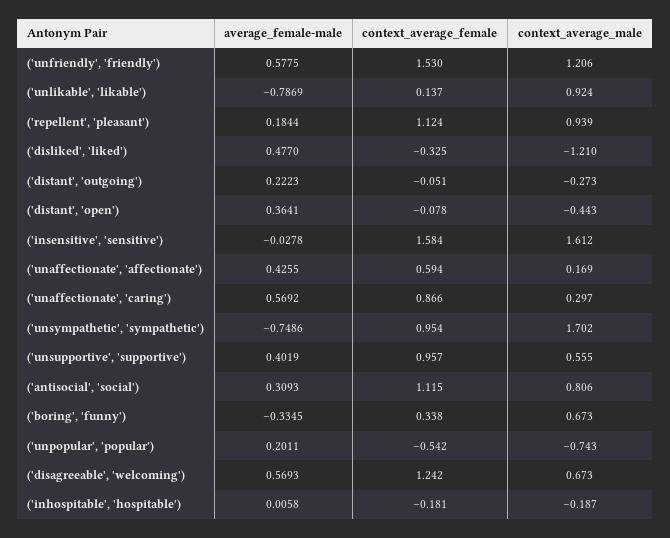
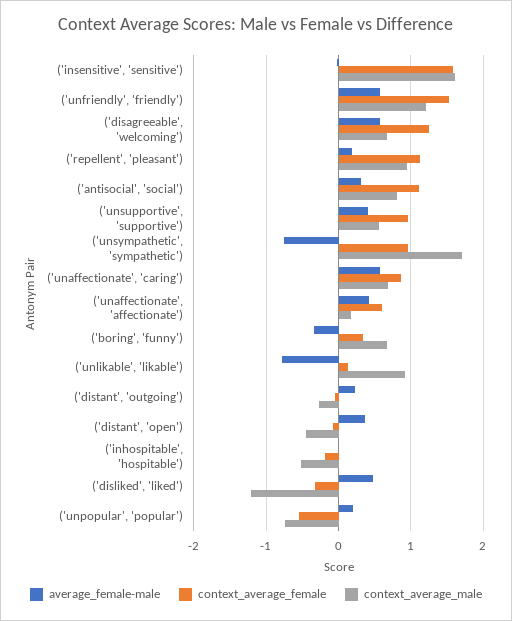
context_average_male, ('unaffectionate', 'caring'): 0.297 -> 0.7
context_average_male, ('inhospitable', 'hospitable'): -0.187 -> -0.5

